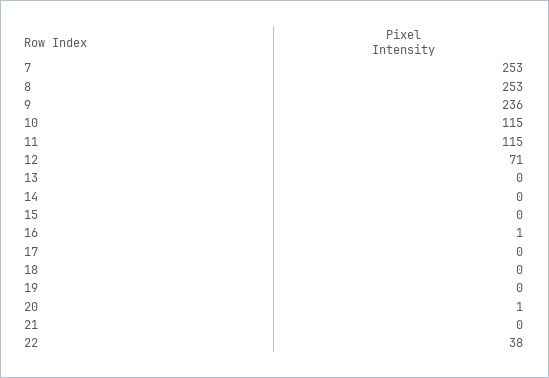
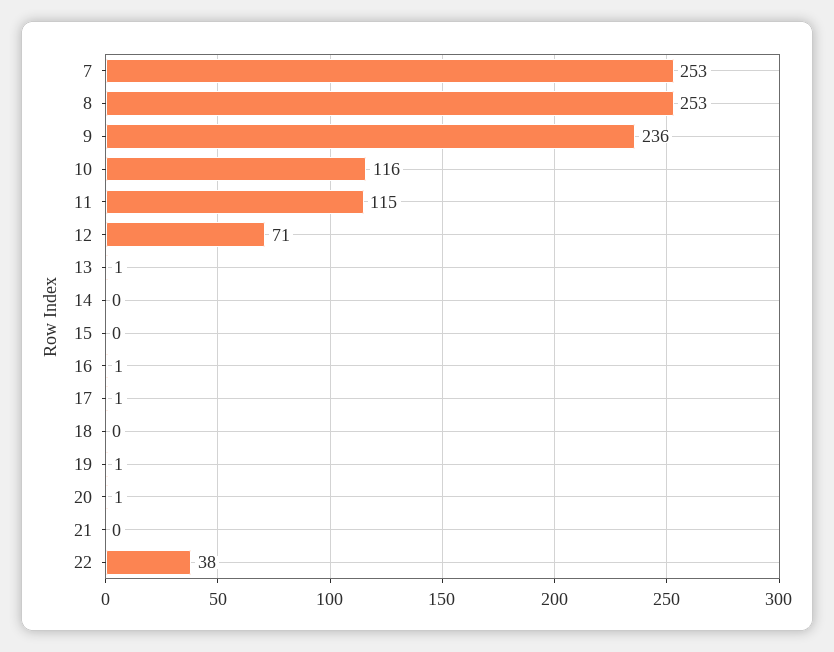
10: 115 -> 116
13: 0 -> 1
17: 0 -> 1
19: 0 -> 1

